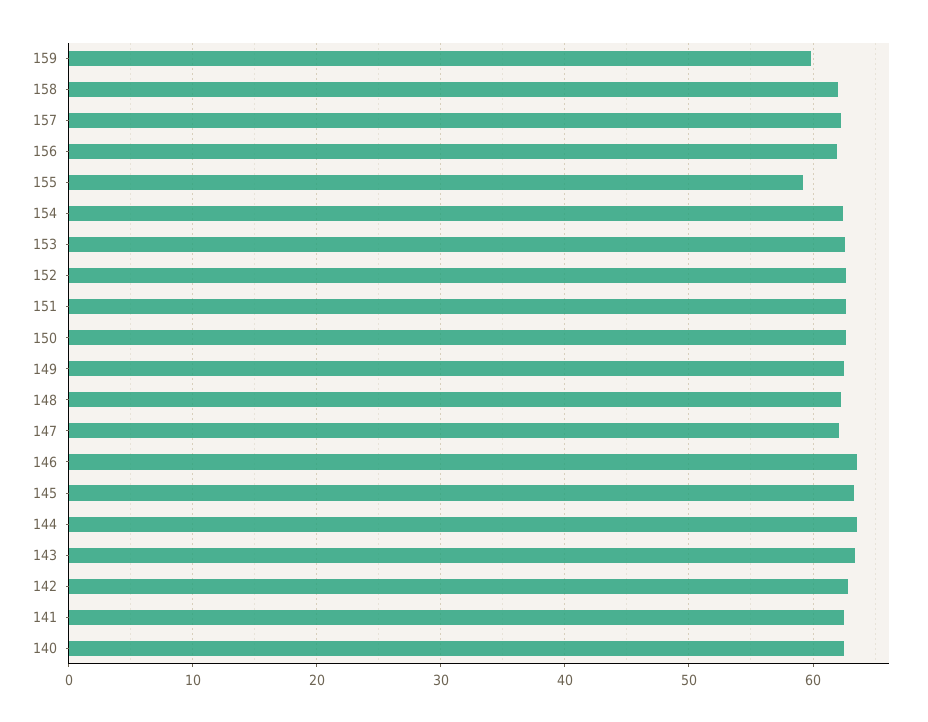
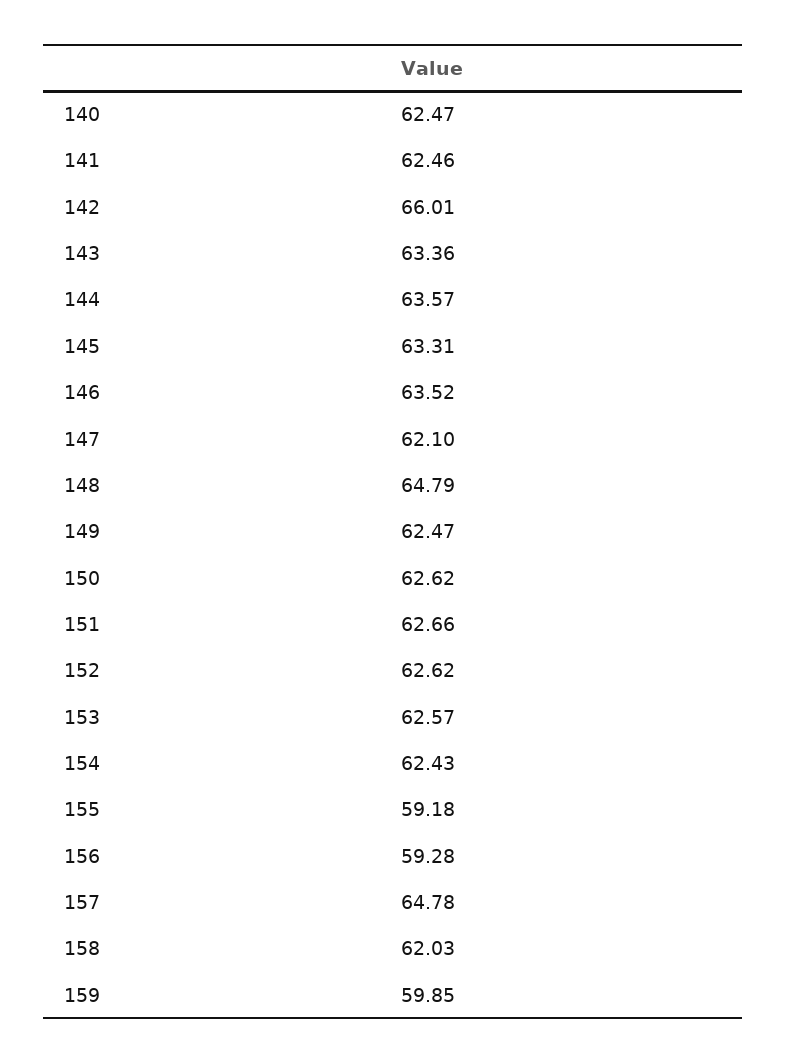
157: 62 -> 64.78
156: 62 -> 59.28
148: 62 -> 64.79
142: 63 -> 66.01

